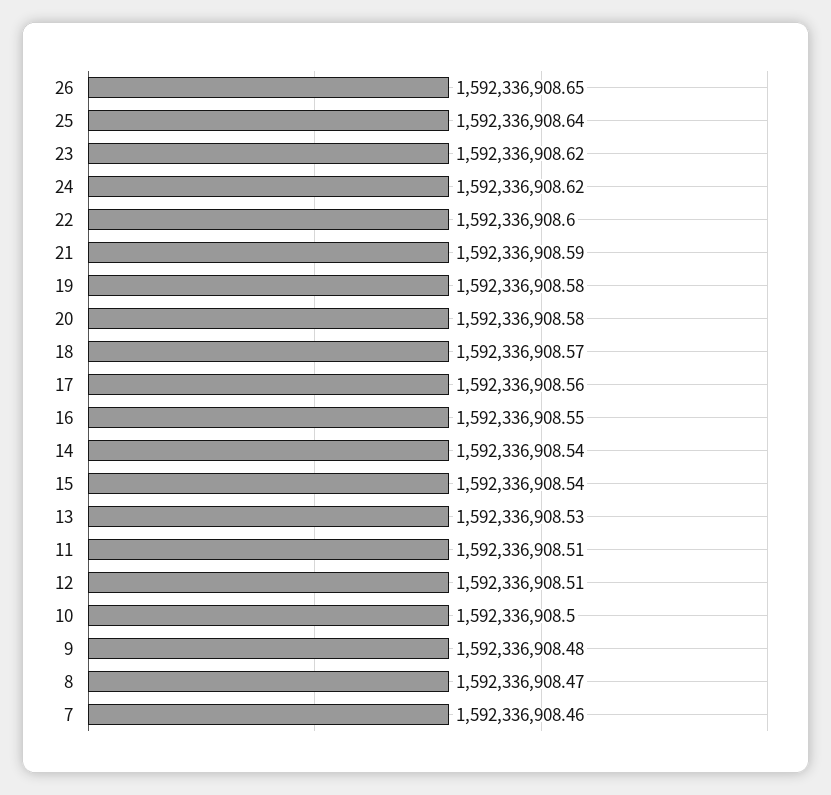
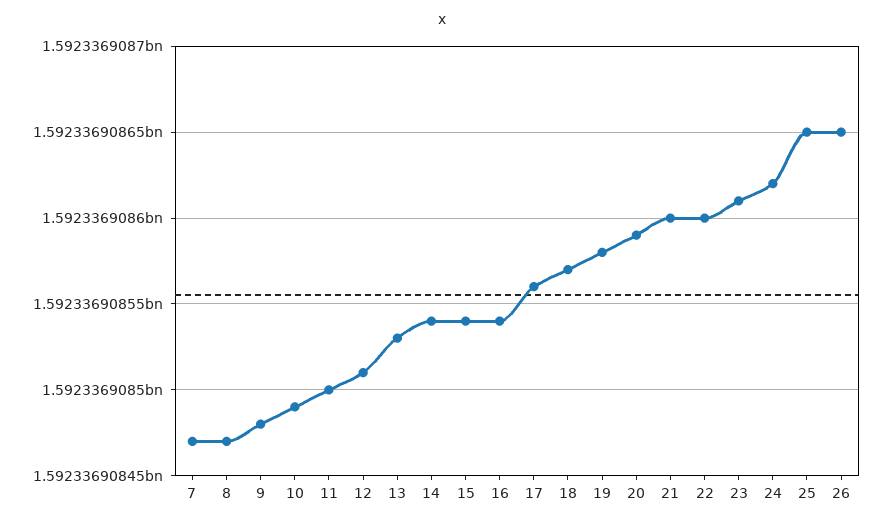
25: 1592336908.64 -> 1592336908.65
23: 1592336908.62 -> 1592336908.61
21: 1592336908.59 -> 1592336908.6
20: 1592336908.58 -> 1592336908.59
16: 1592336908.55 -> 1592336908.54
11: 1592336908.51 -> 1592336908.5
10: 1592336908.5 -> 1592336908.49
7: 1592336908.46 -> 1592336908.47

